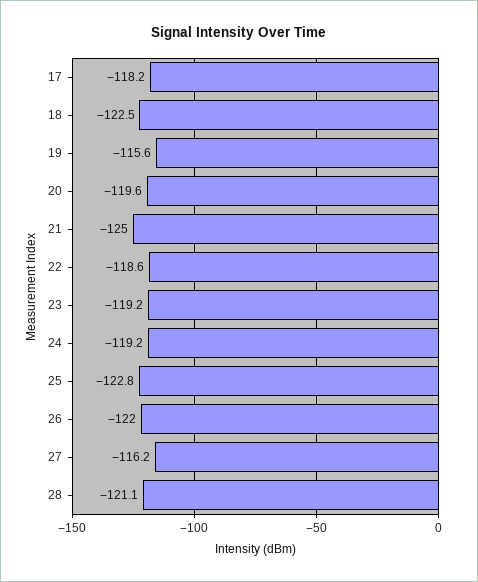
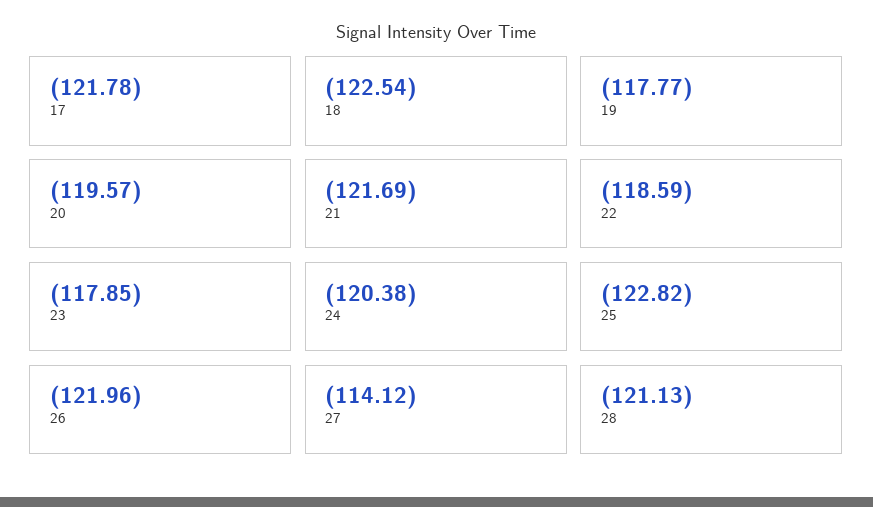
17: -118.2 -> -121.78
19: -115.6 -> -117.77
21: -125 -> -121.69
23: -119.2 -> -117.85
24: -119.2 -> -120.38
27: -116.2 -> -114.12

